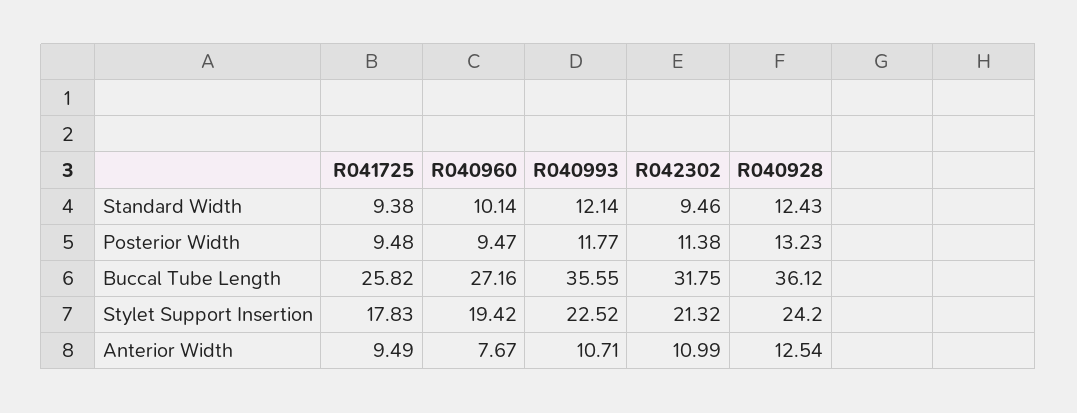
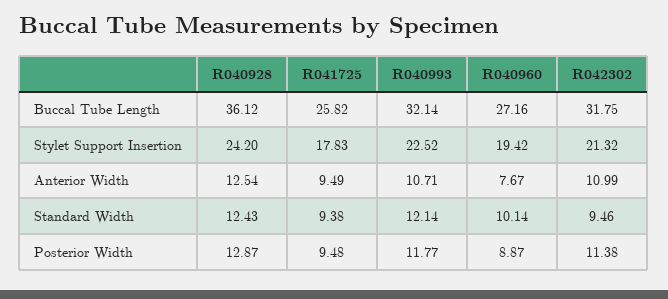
R040960, Posterior Width: 9.47 -> 8.87
R040928, Posterior Width: 13.23 -> 12.87
R040993, Buccal Tube Length: 35.55 -> 32.14

